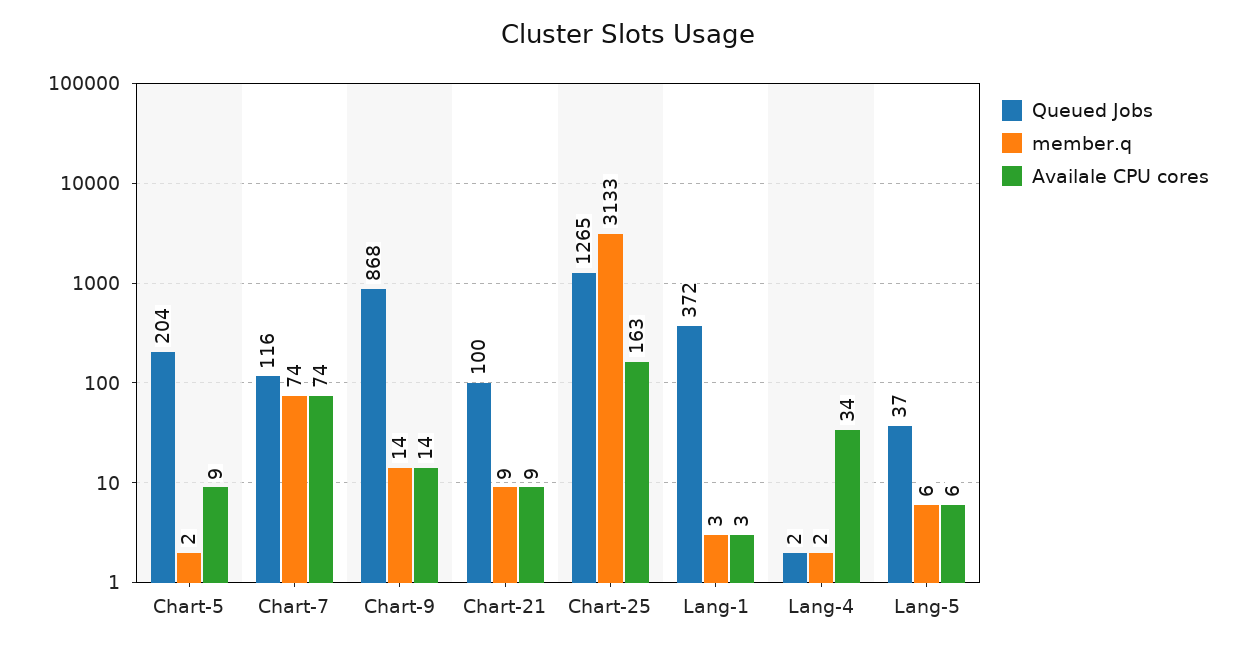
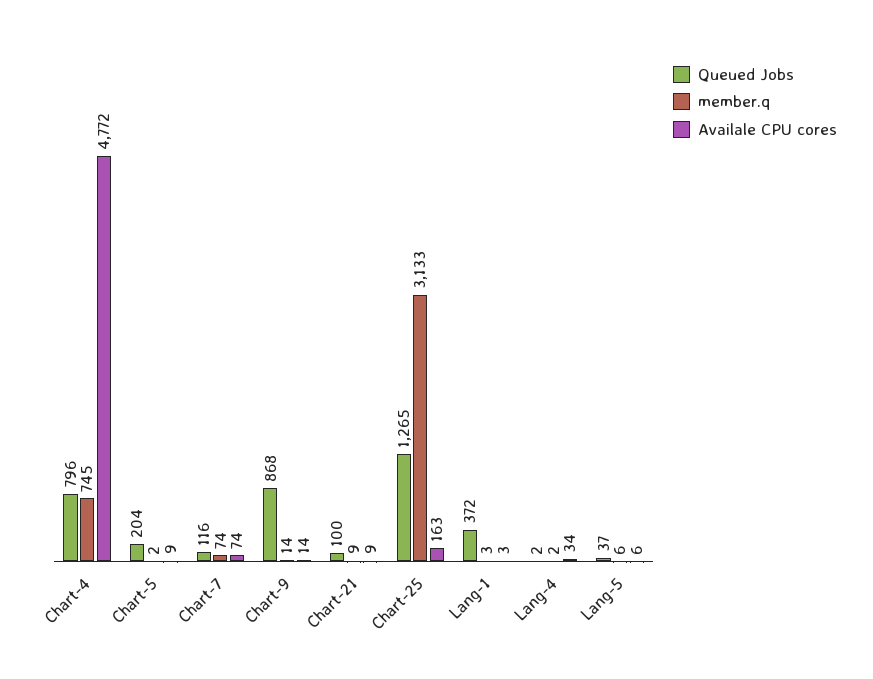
Queued Jobs, Chart-4: none -> 796
member.q, Chart-4: none -> 745
Availale CPU cores, Chart-4: none -> 4772

